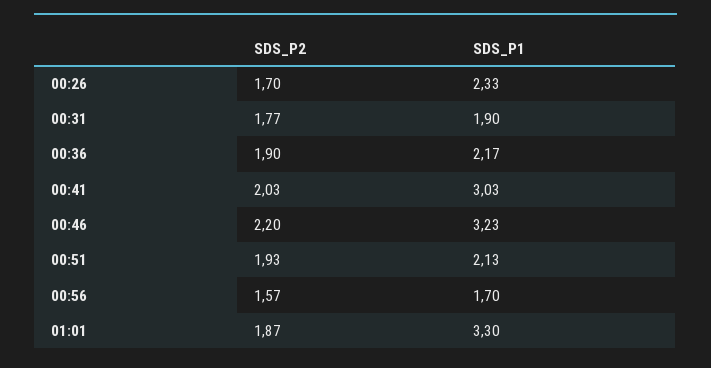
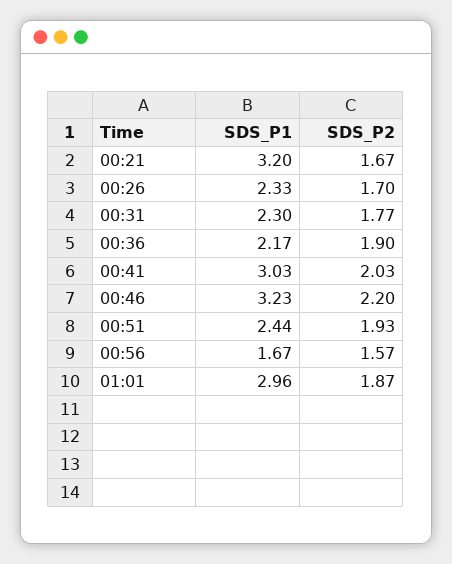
SDS_P1, 00:31: 1.9 -> 2.3
SDS_P1, 00:51: 2.13 -> 2.44
SDS_P1, 00:56: 1.7 -> 1.67
SDS_P1, 01:01: 3.3 -> 2.96
SDS_P1, 00:21: none -> 3.2
SDS_P2, 00:21: none -> 1.67

